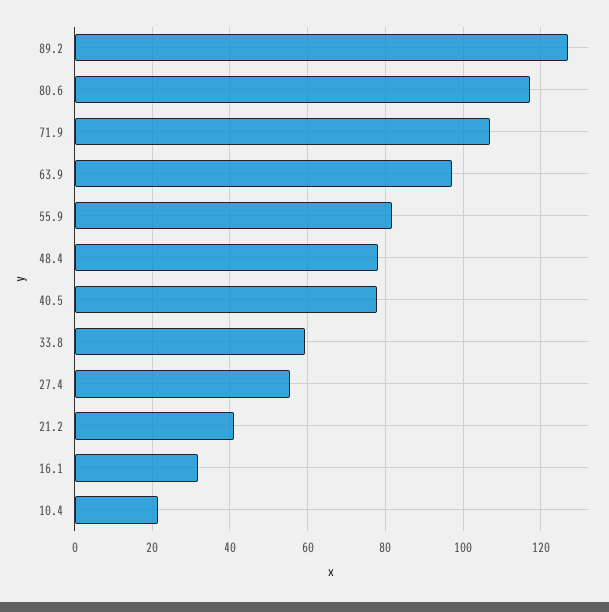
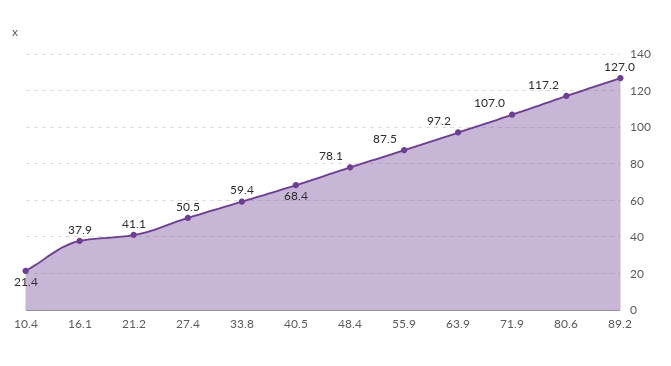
55.9: 82 -> 87.5
40.5: 78 -> 68.4
27.4: 56 -> 50.5
16.1: 32 -> 37.9

